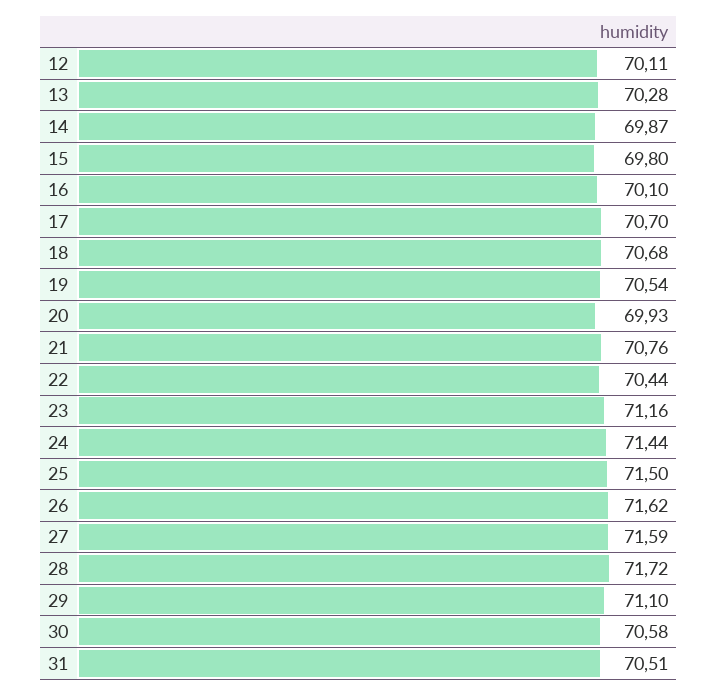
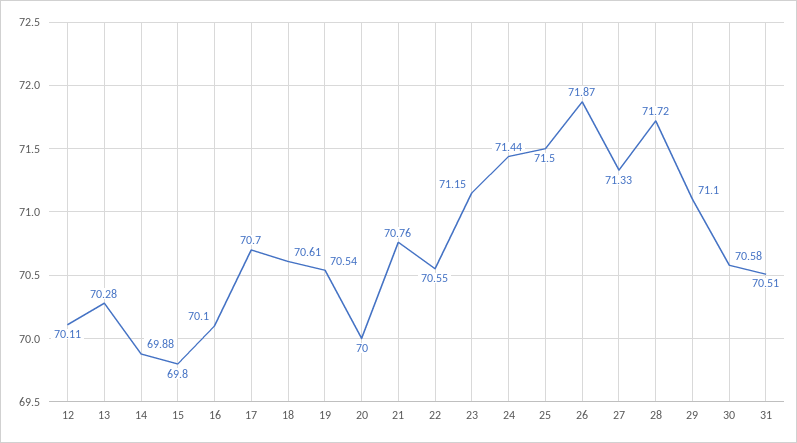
14: 69.87 -> 69.88
18: 70.68 -> 70.61
20: 69.93 -> 70
22: 70.44 -> 70.55
23: 71.16 -> 71.15
26: 71.62 -> 71.87
27: 71.59 -> 71.33

